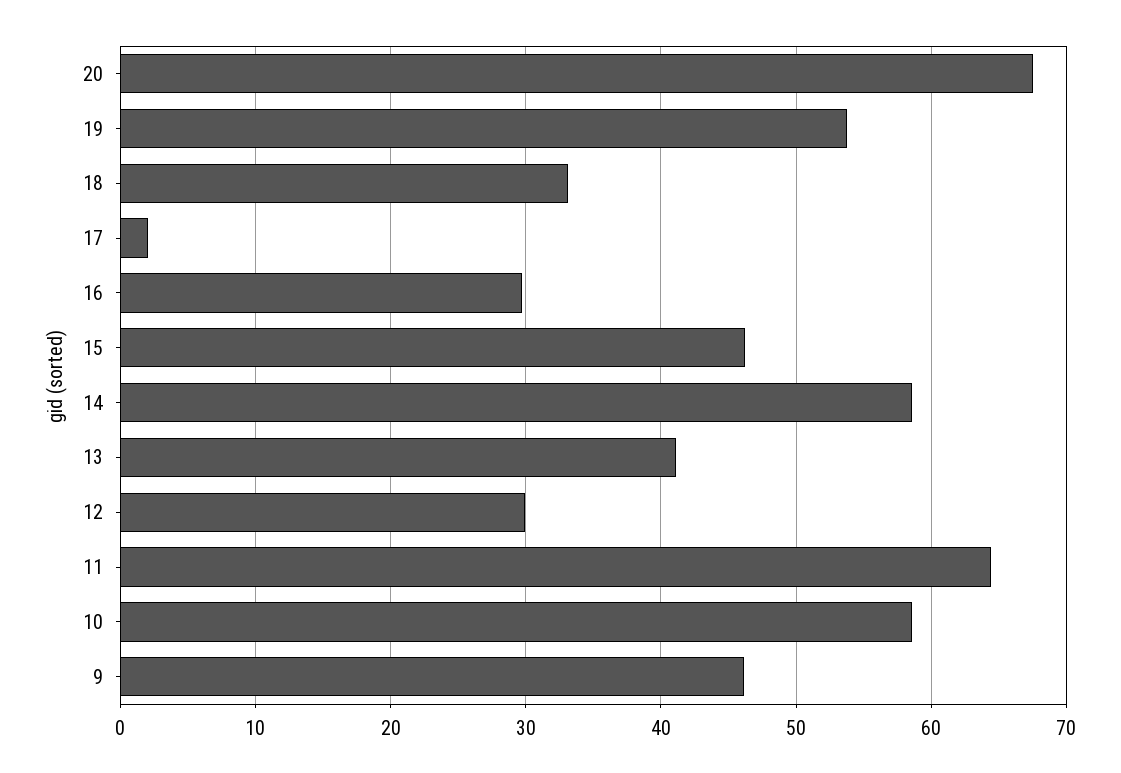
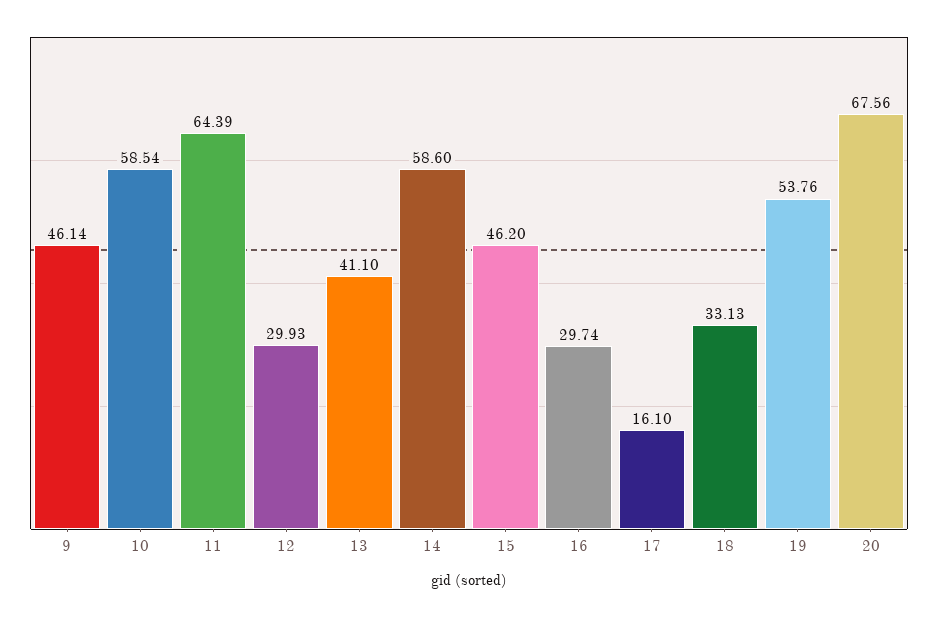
17: 2 -> 16.1

